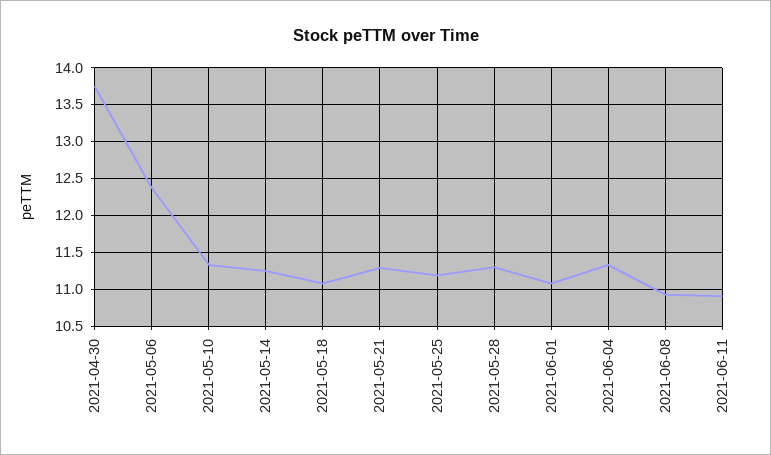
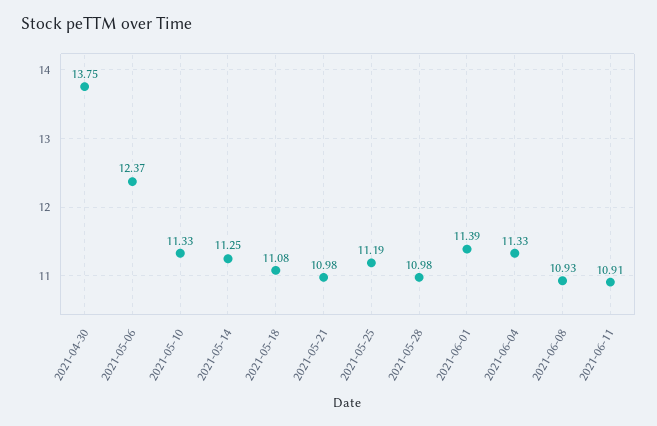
2021-05-21: 11.3 -> 10.98
2021-05-28: 11.3 -> 10.98
2021-06-01: 11.1 -> 11.39

